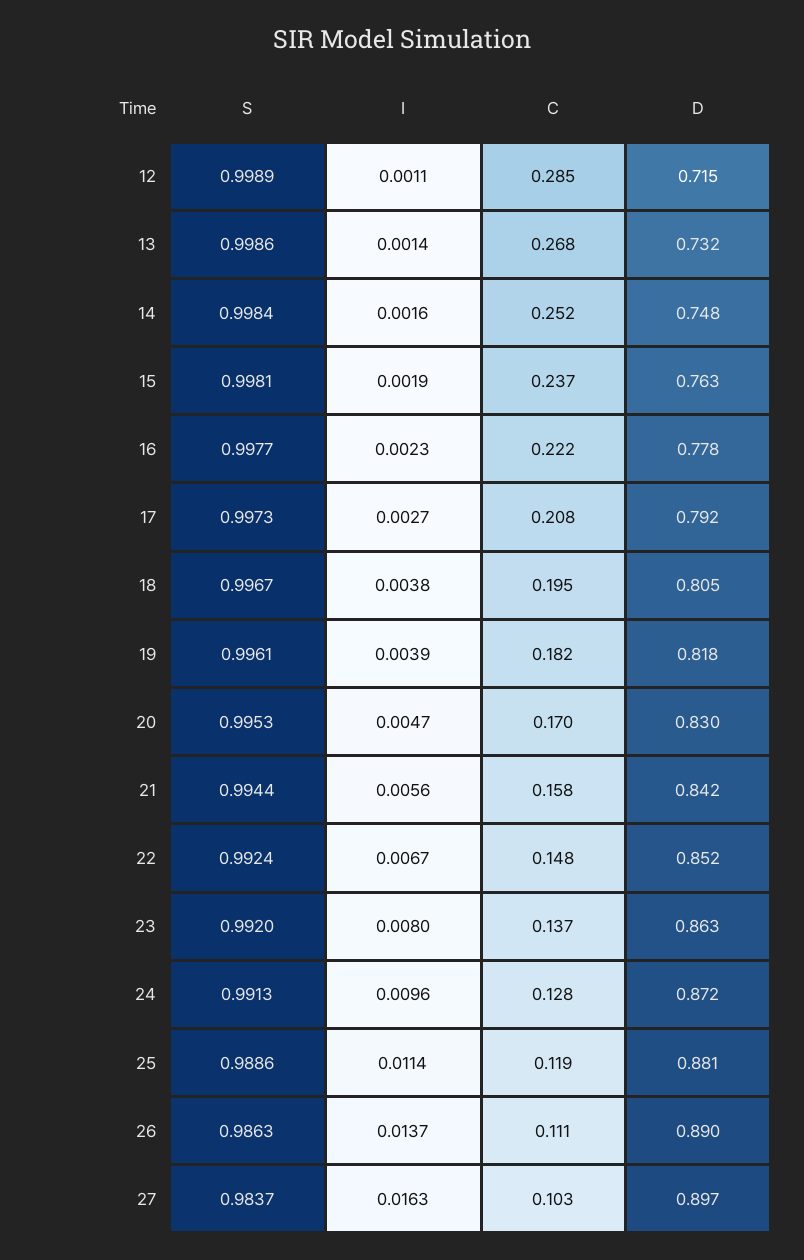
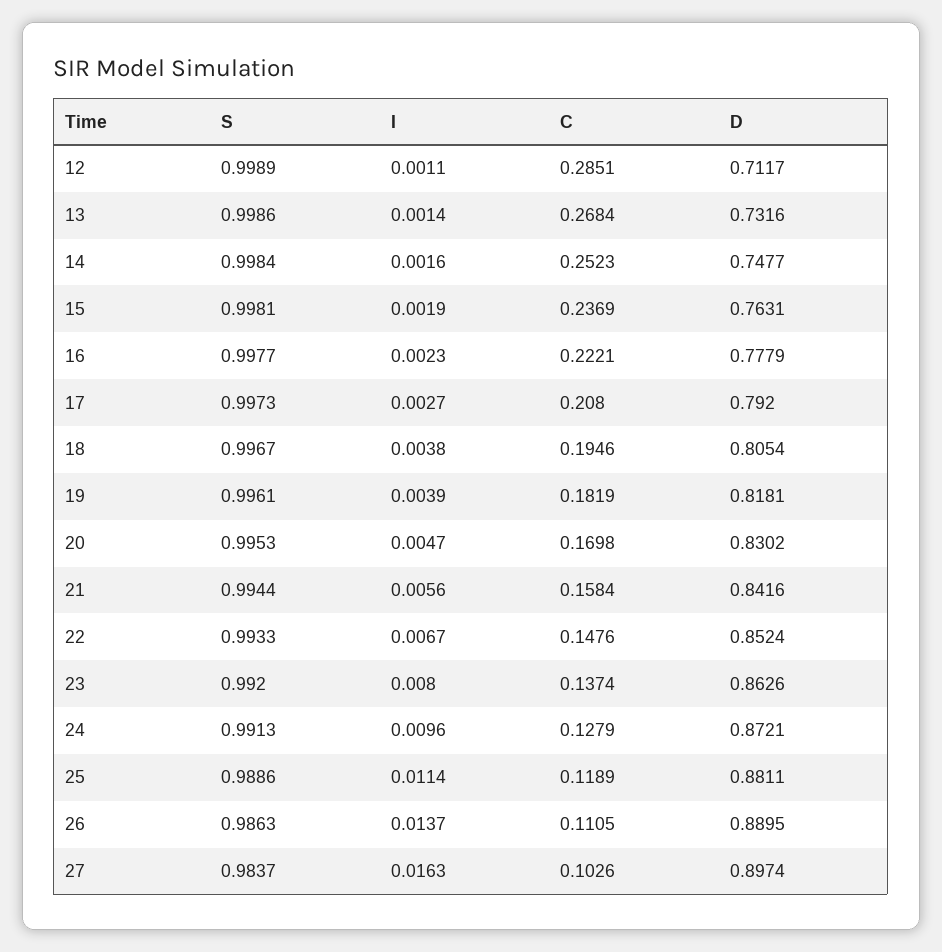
D, 12: 0.715 -> 0.7117
S, 22: 0.9924 -> 0.9933

